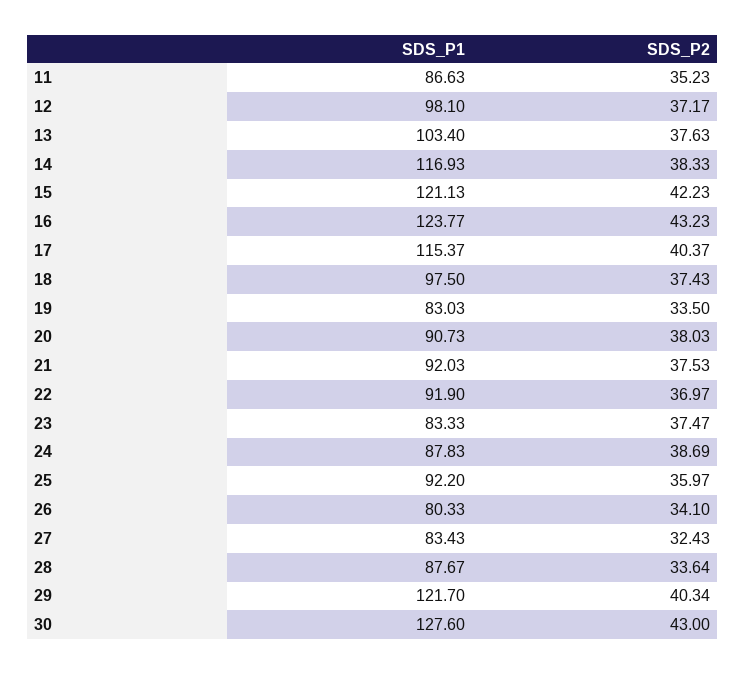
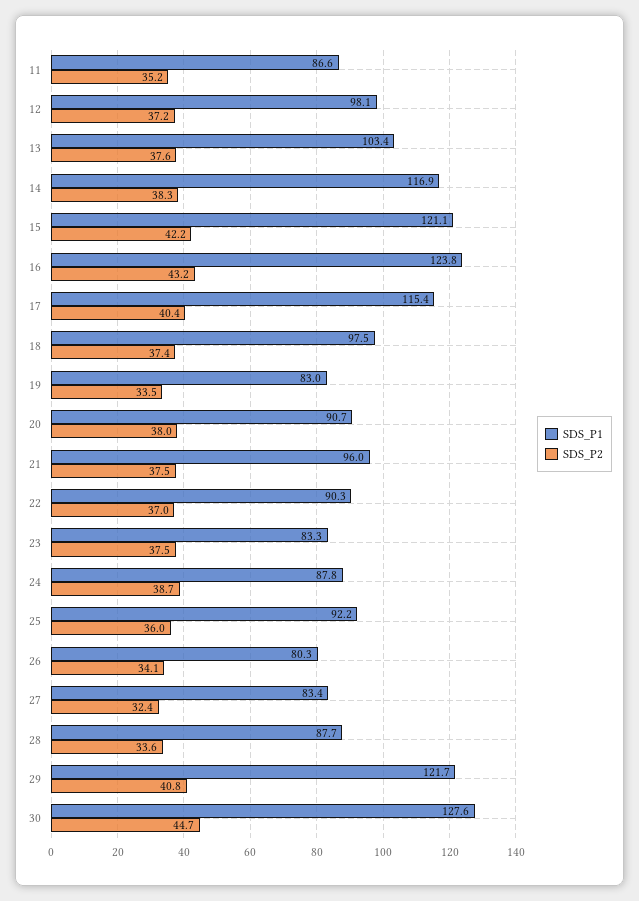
SDS_P1, 21: 92.03 -> 96
SDS_P1, 22: 91.9 -> 90.3
SDS_P2, 29: 40.34 -> 40.8
SDS_P2, 30: 43 -> 44.7

